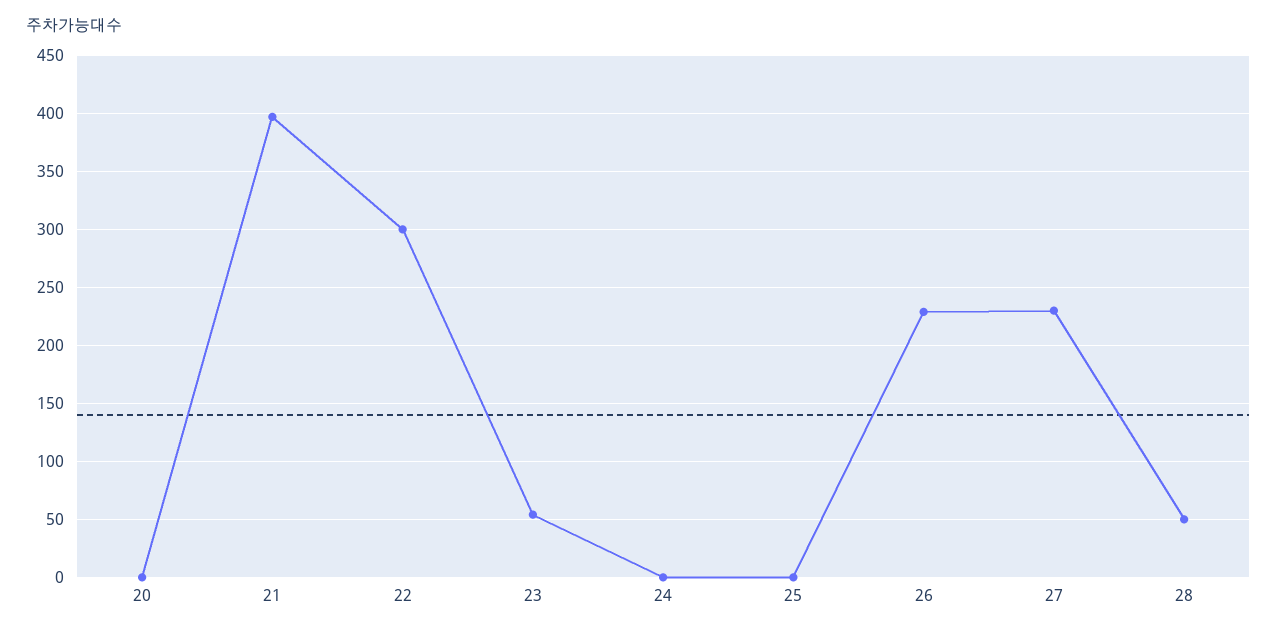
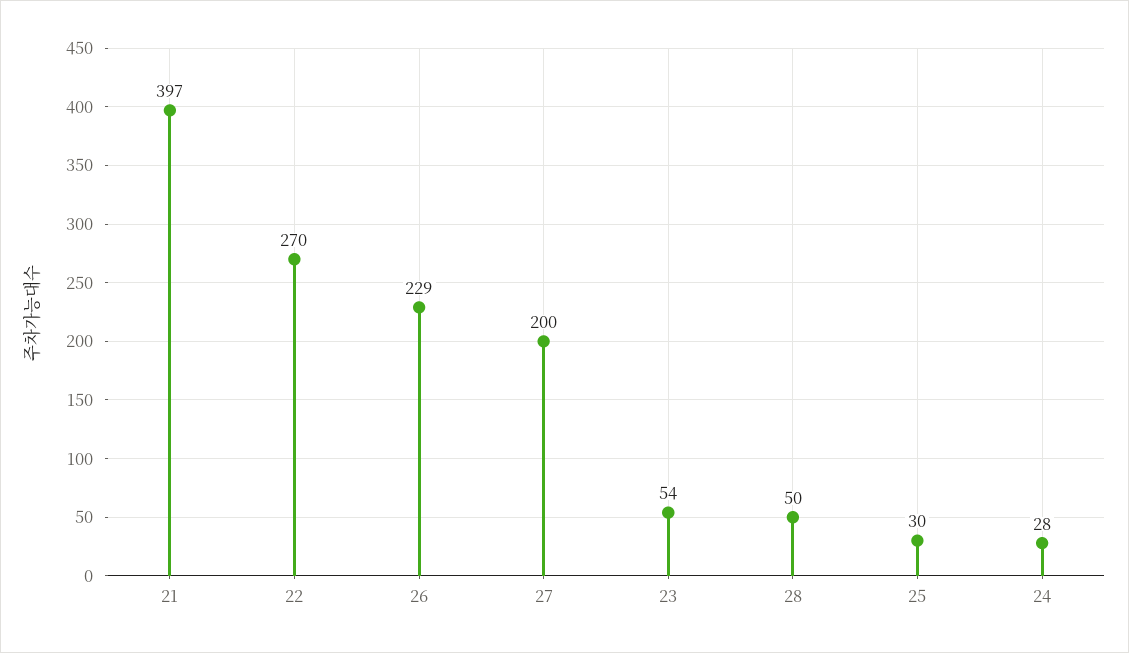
20: 0 -> none
22: 300 -> 270
24: 0 -> 28
25: 0 -> 30
27: 230 -> 200

